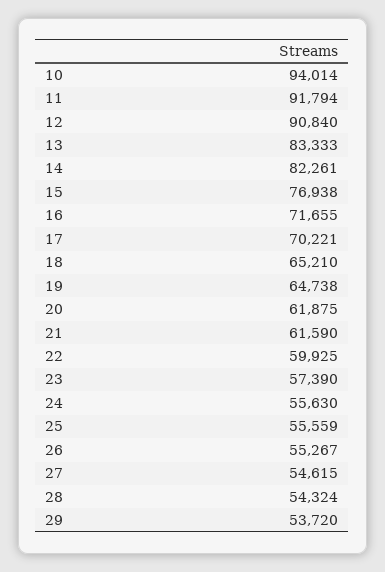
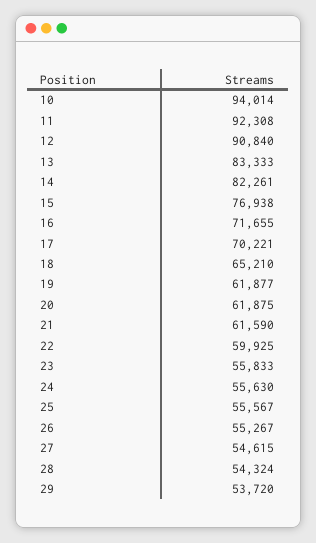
11: 91794 -> 92308
19: 64738 -> 61877
23: 57390 -> 55833
25: 55559 -> 55567

